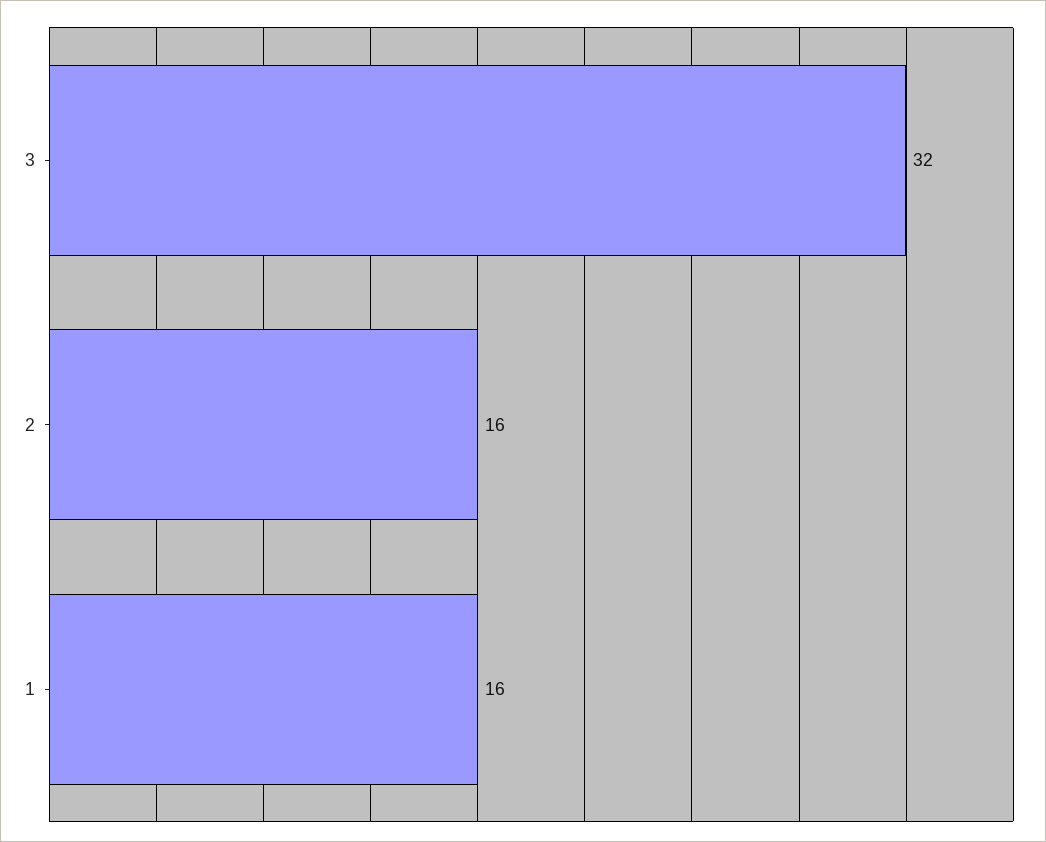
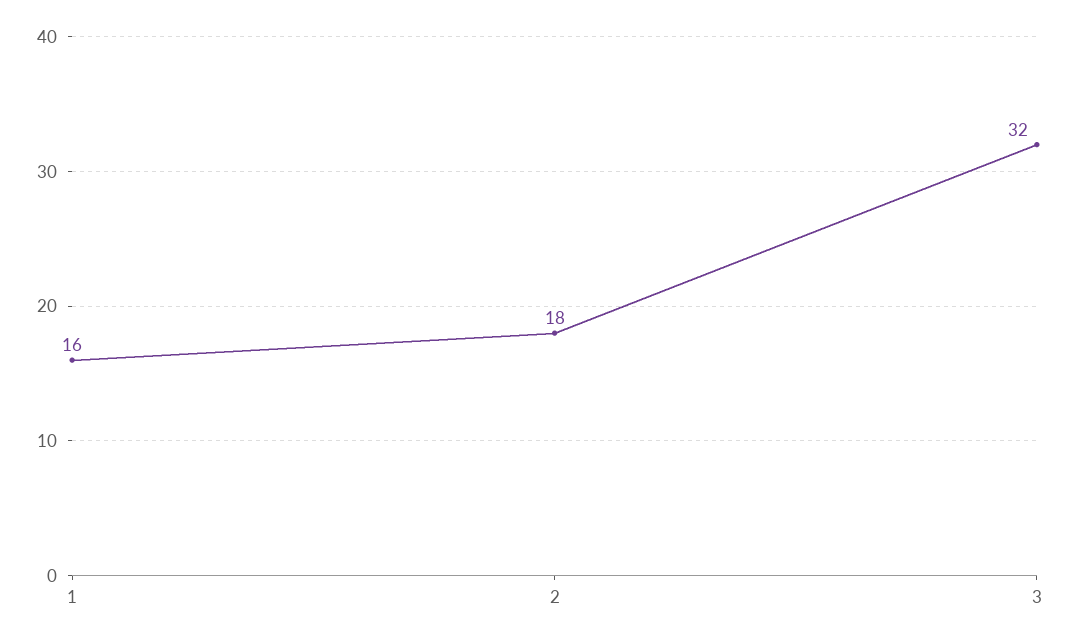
2: 16 -> 18

